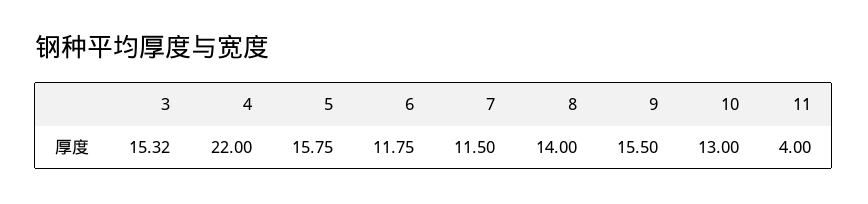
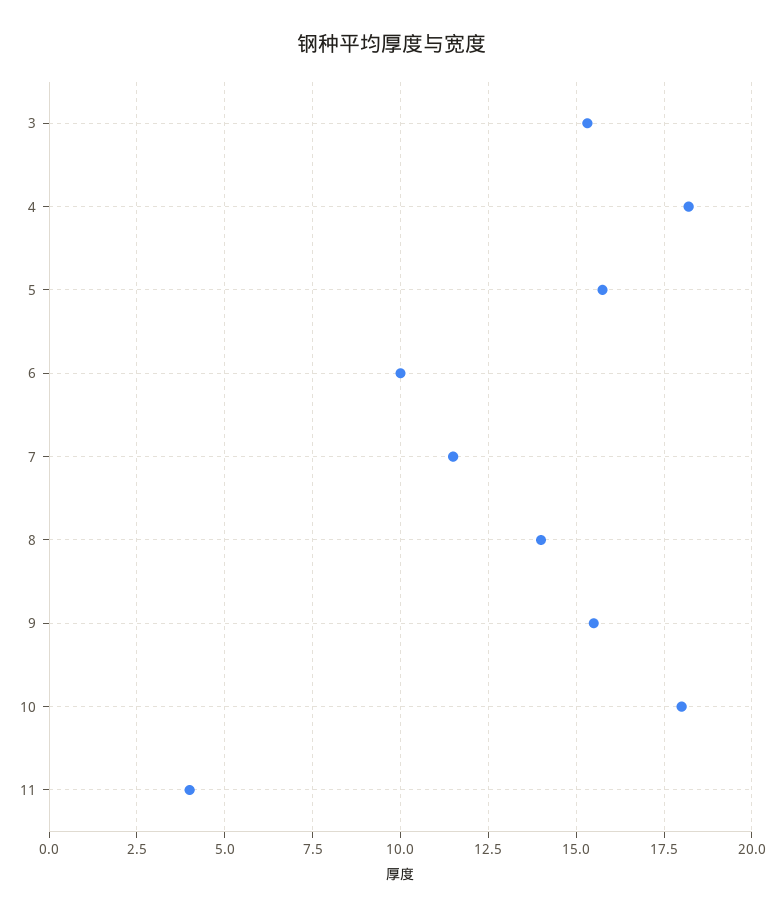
4: 22 -> 18.25
6: 11.75 -> 10
10: 13 -> 18

